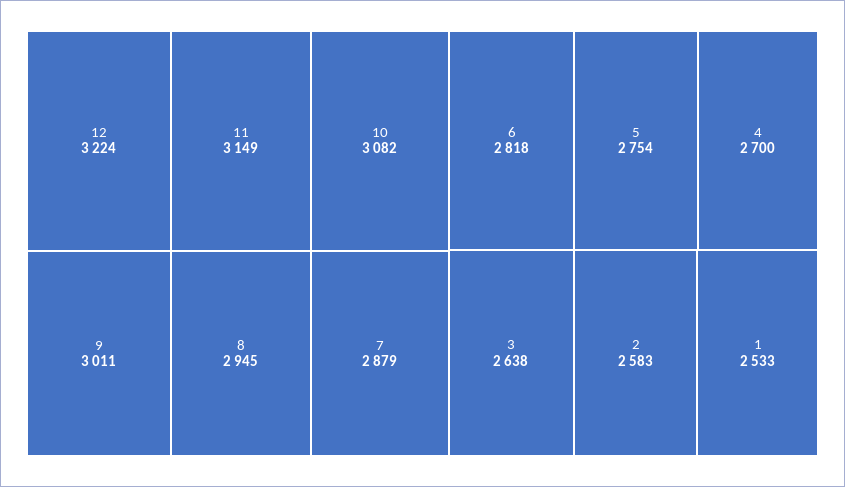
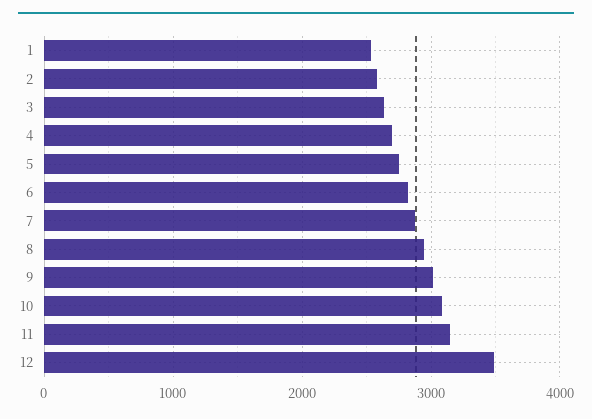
12: 3224 -> 3500

